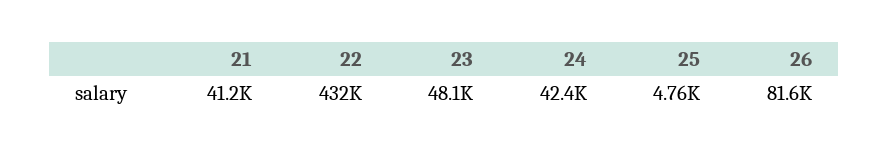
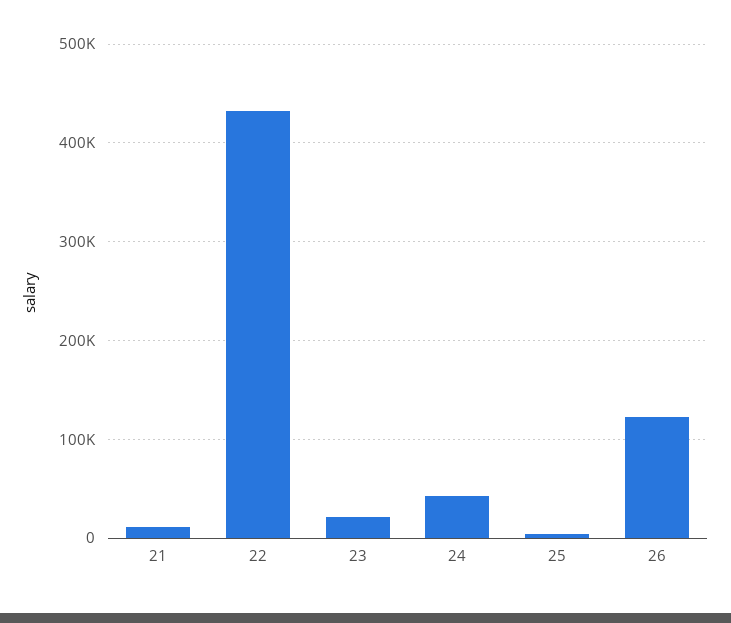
21: 41200 -> 10000
23: 48100 -> 20000
26: 81600 -> 120000

